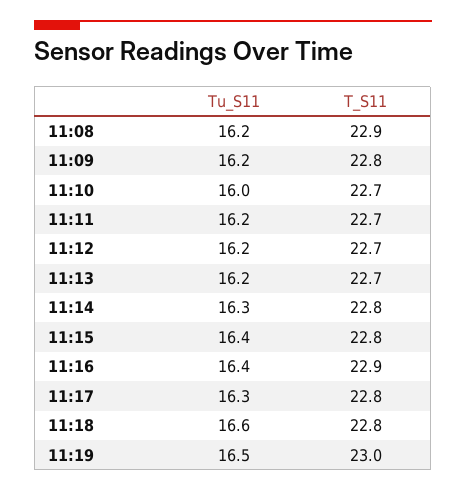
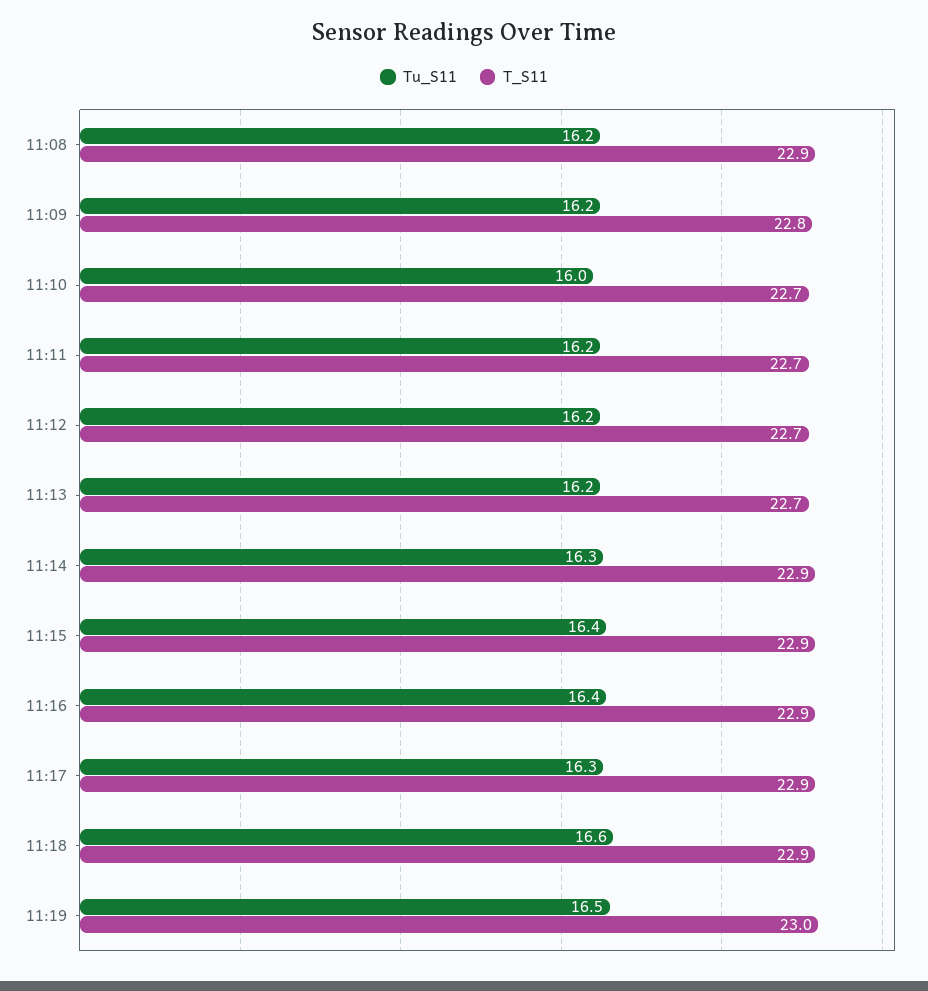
T_S11, 11:14: 22.8 -> 22.9
T_S11, 11:15: 22.8 -> 22.9
T_S11, 11:17: 22.8 -> 22.9
T_S11, 11:18: 22.8 -> 22.9

